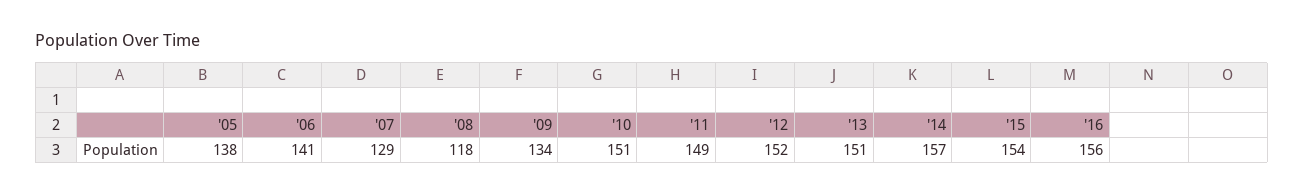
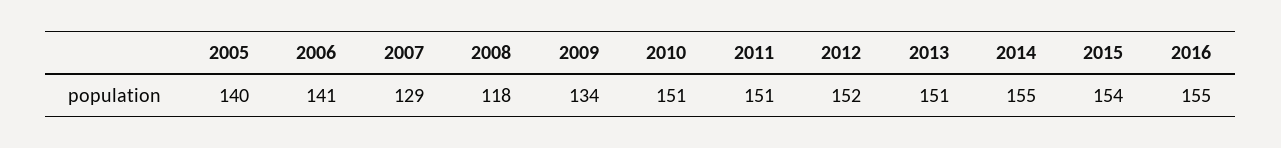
'05: 138 -> 140
'11: 149 -> 151
'14: 157 -> 155
'16: 156 -> 155

